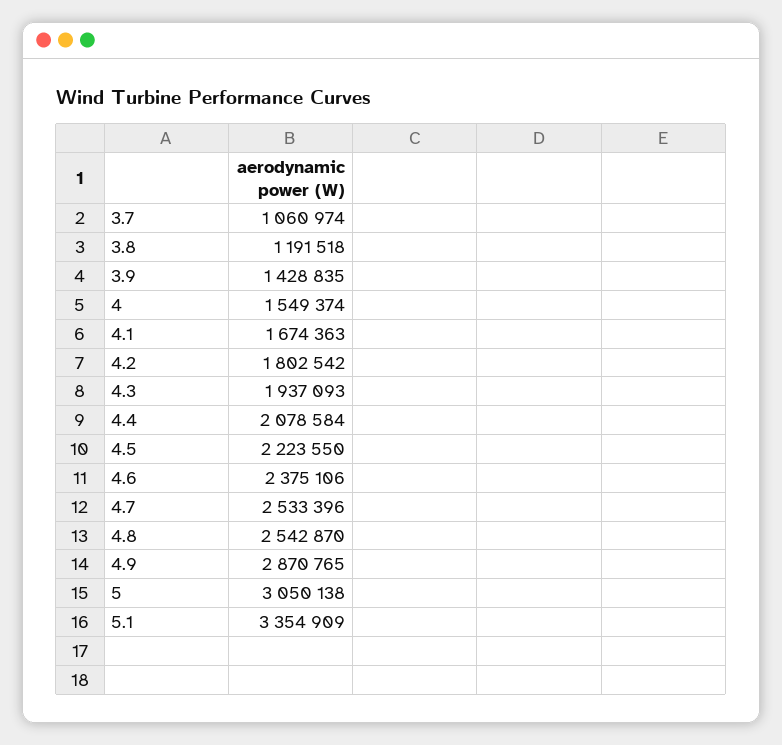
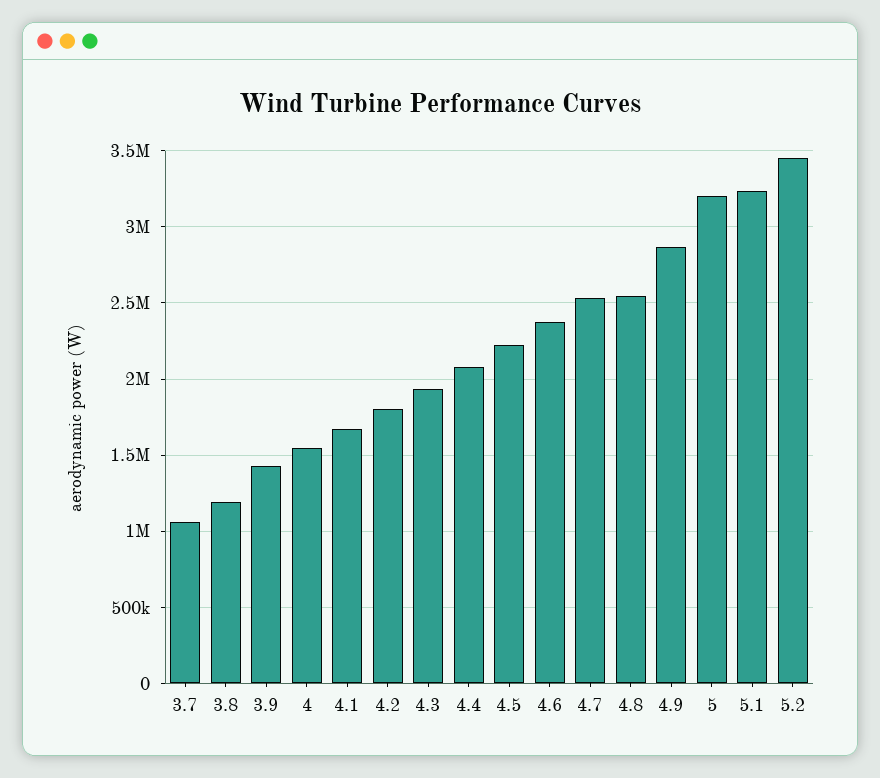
5: 3050138 -> 3200000
5.1: 3354909 -> 3250000
5.2: none -> 3450000

